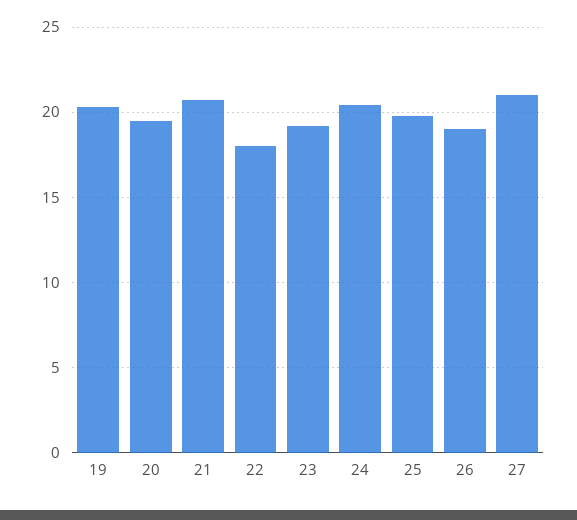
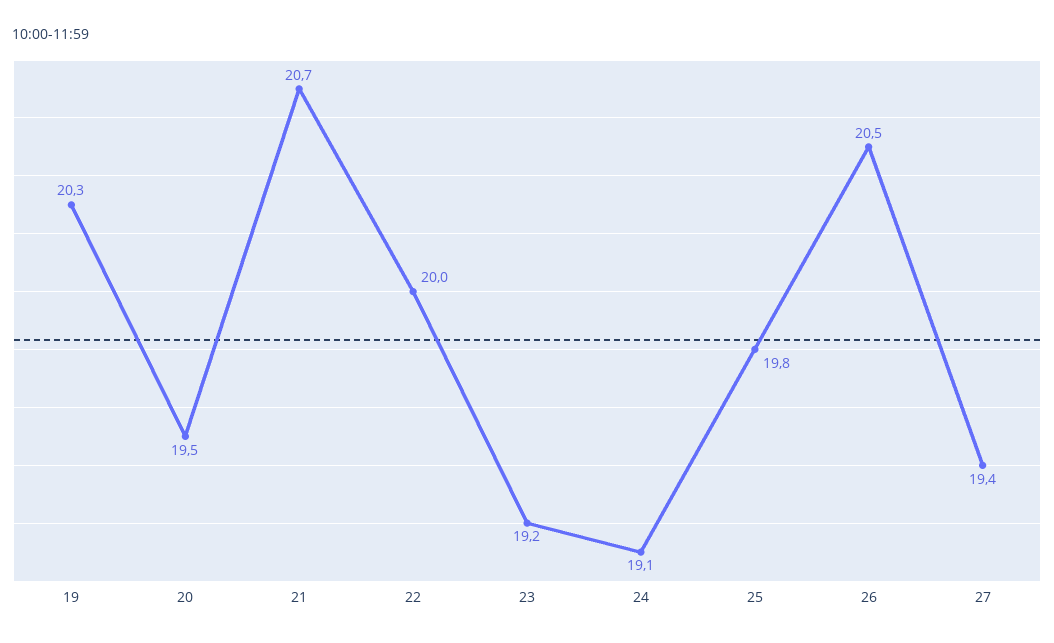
22: 18 -> 20
24: 20.5 -> 19.1
26: 19 -> 20.5
27: 21 -> 19.4

